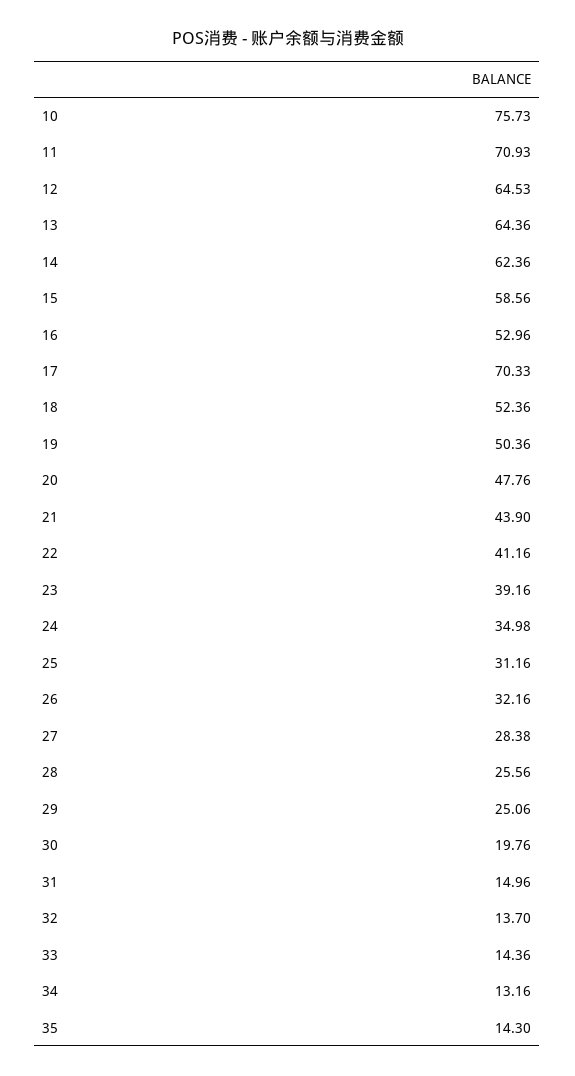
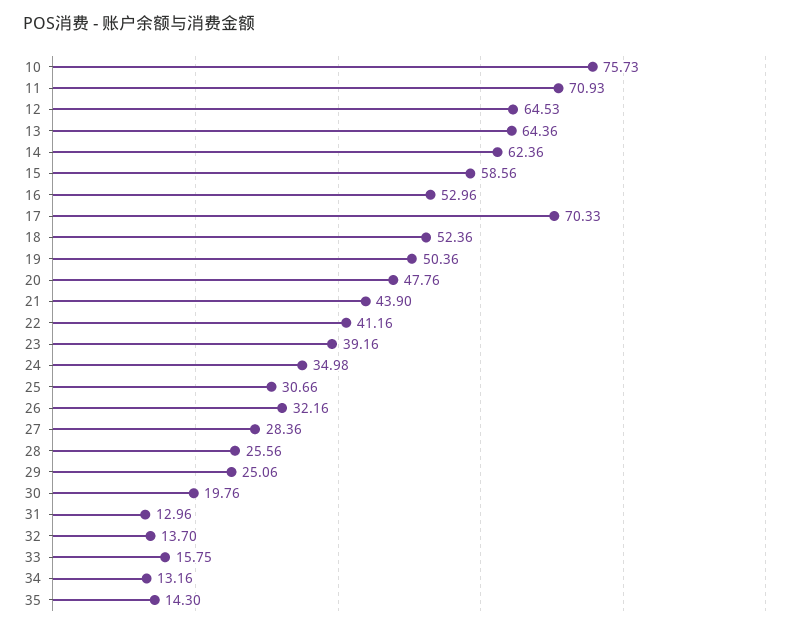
25: 31.16 -> 30.66
27: 28.38 -> 28.36
31: 14.96 -> 12.96
33: 14.36 -> 15.75

